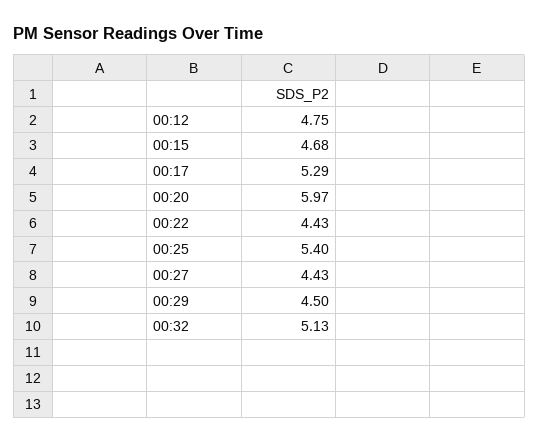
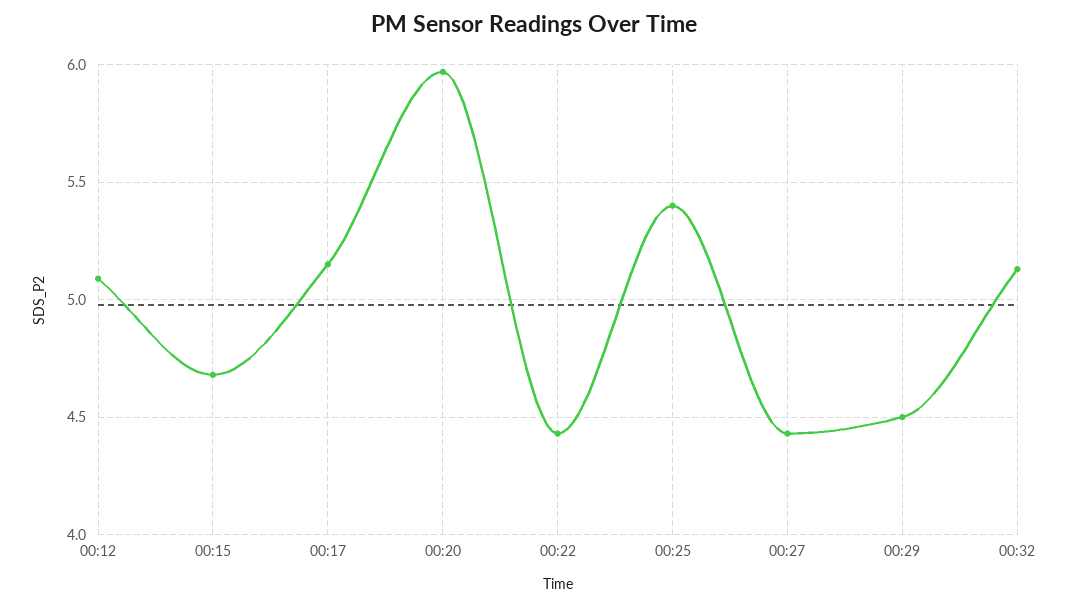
00:12: 4.75 -> 5.1
00:17: 5.29 -> 5.15

